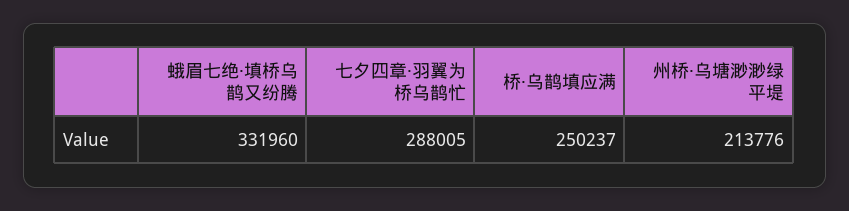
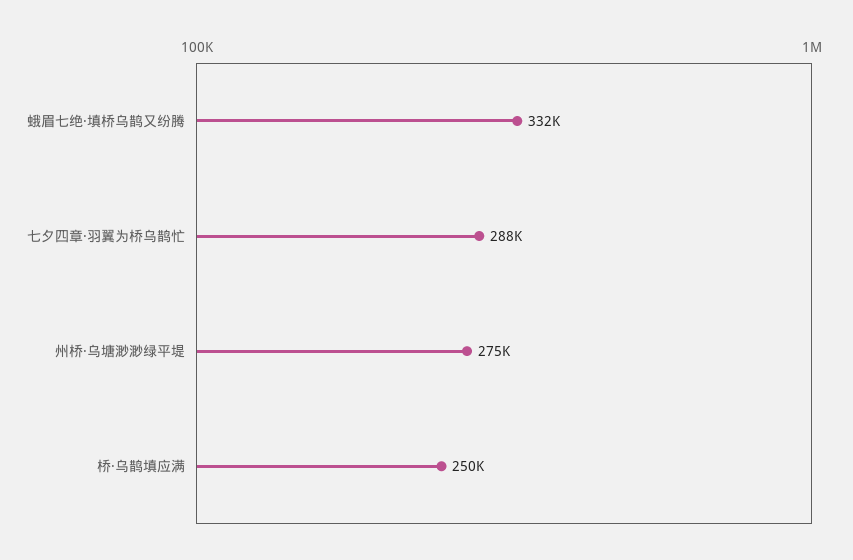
州桥·乌塘渺渺绿平堤: 213776 -> 275000

